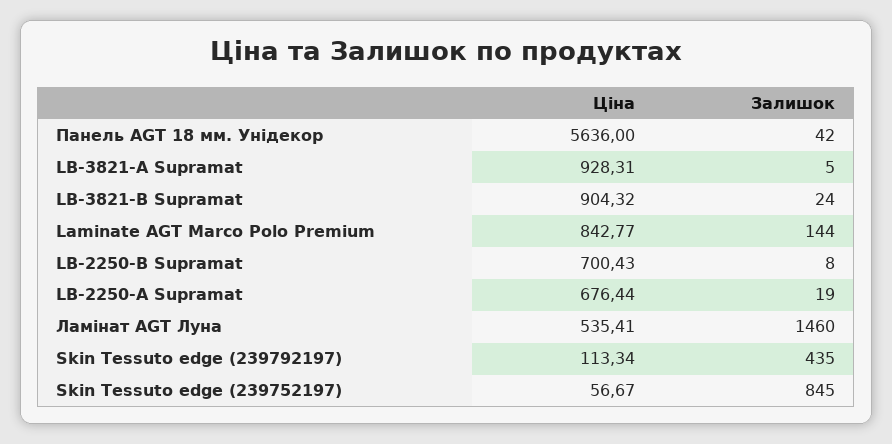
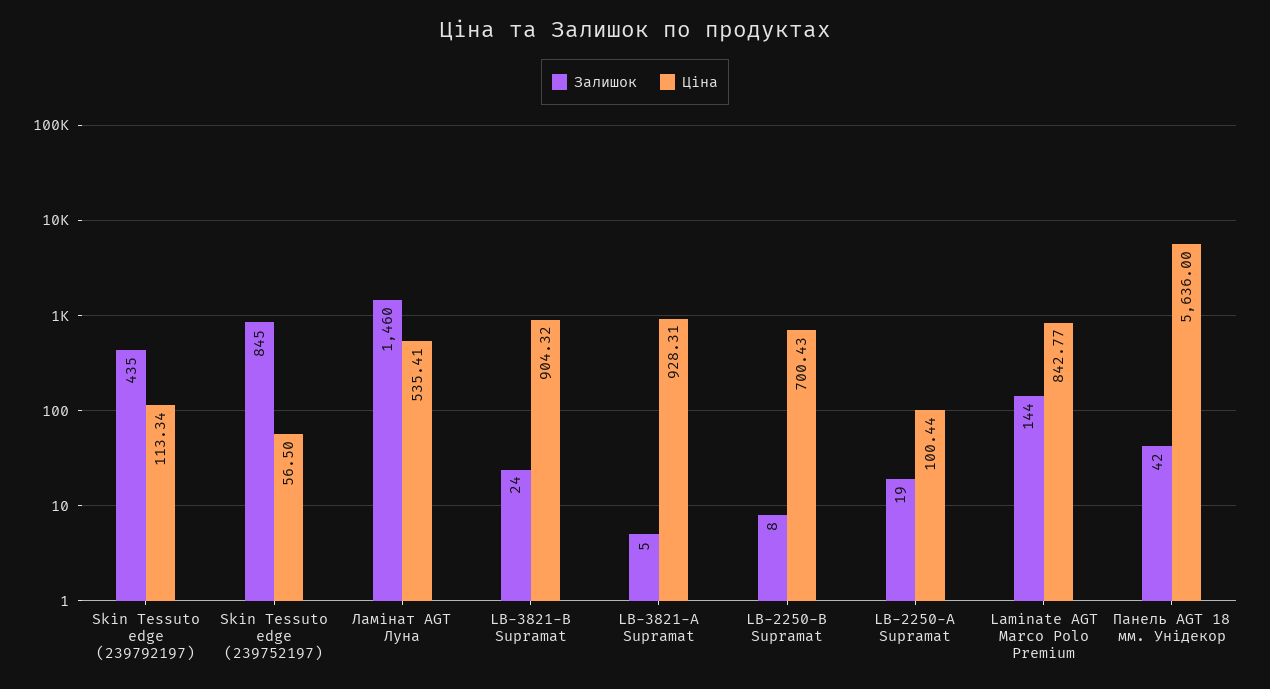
Ціна, LB-2250-А Supramat: 676.44 -> 100.44
Ціна, Skin Tessuto edge (239752197): 56.67 -> 56.5

